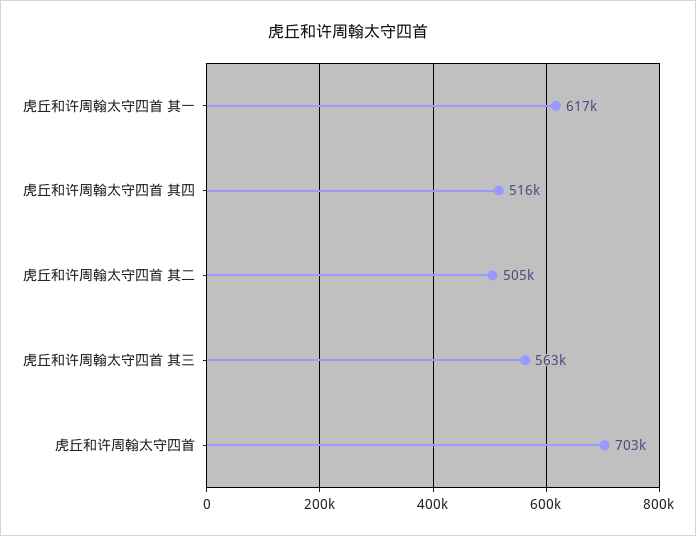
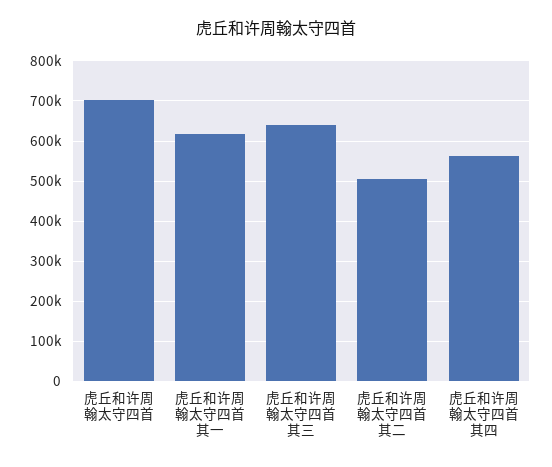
虎丘和许周翰太守四首 其四: 516000 -> 560000
虎丘和许周翰太守四首 其三: 563000 -> 640000

